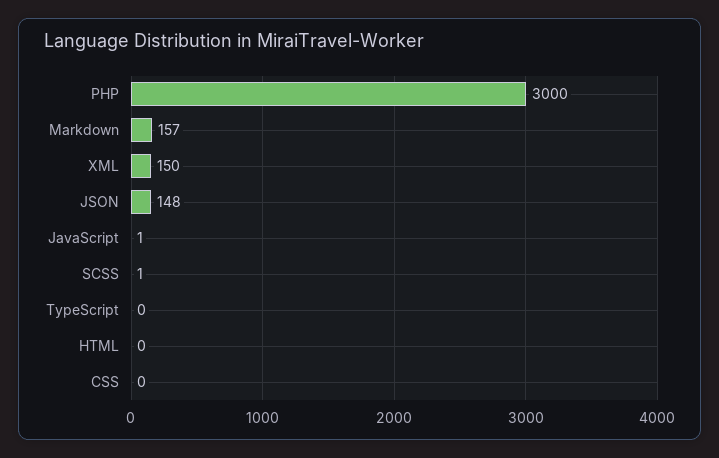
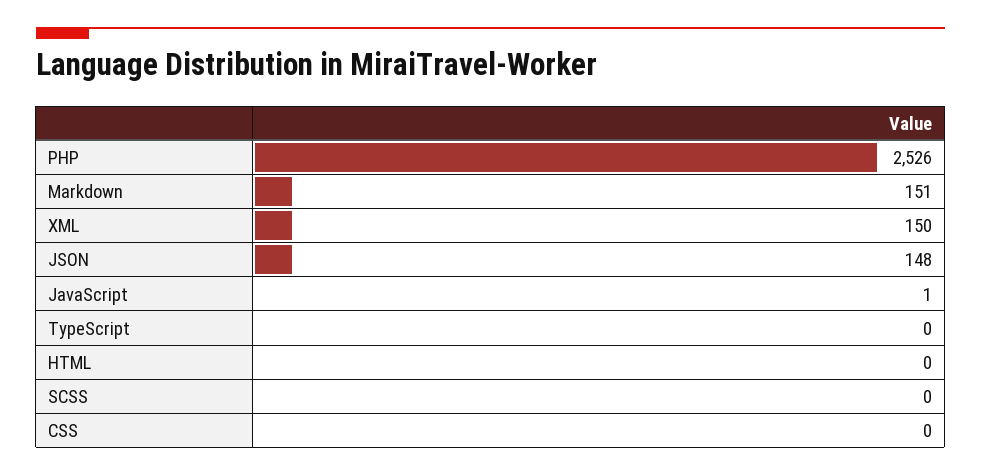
PHP: 3000 -> 2526
Markdown: 157 -> 151
SCSS: 1 -> 0

